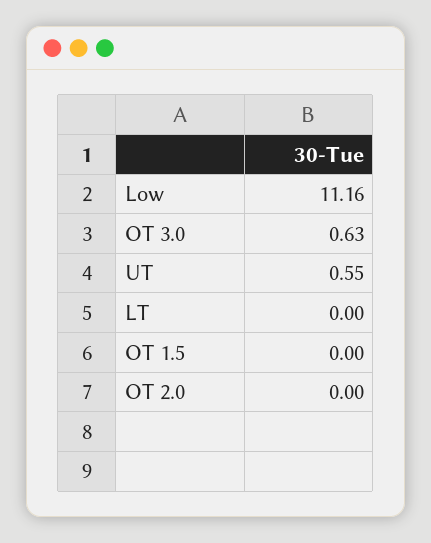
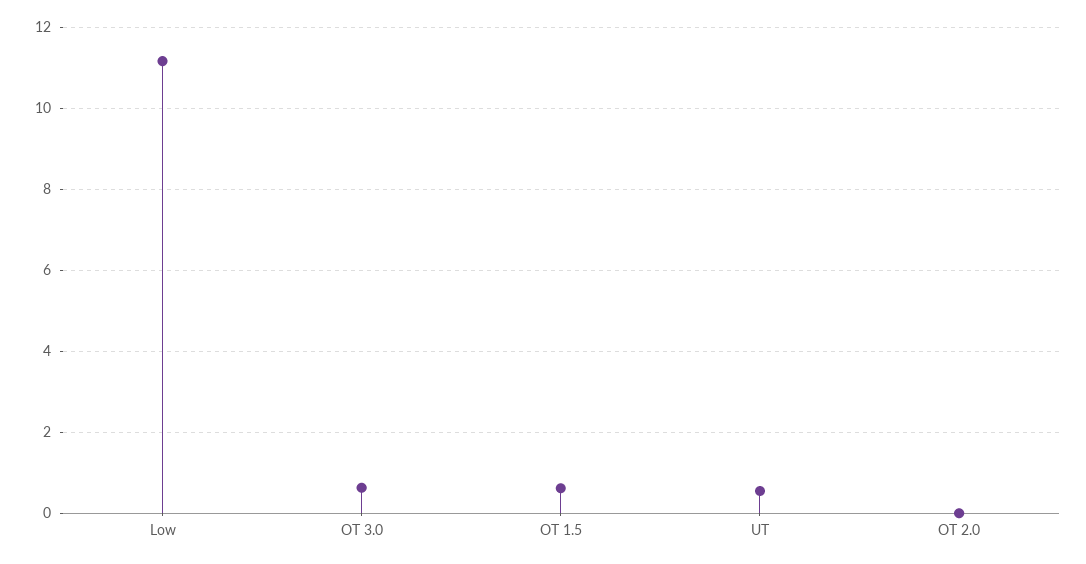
LT: 0 -> none
OT 1.5: 0 -> 0.6

